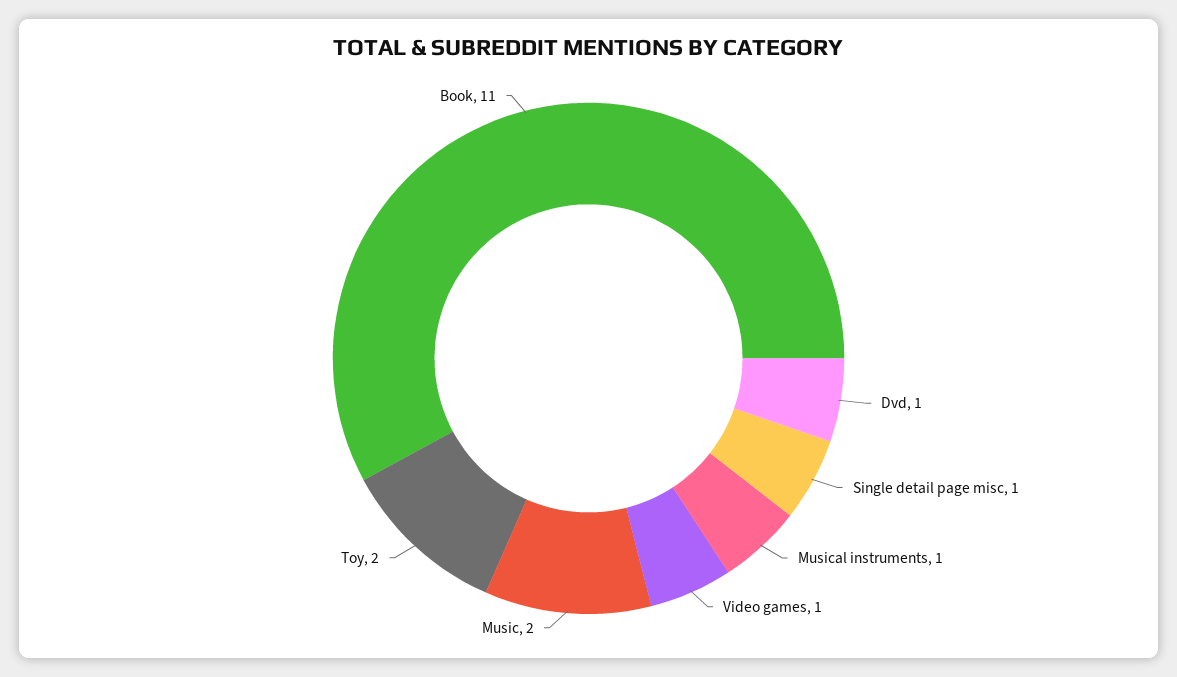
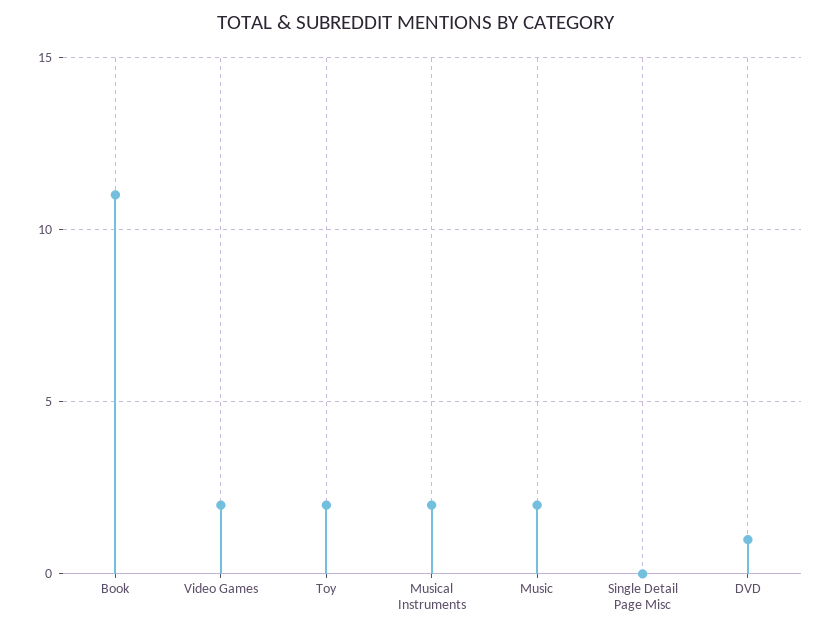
Single detail page misc: 1 -> 0
Musical instruments: 1 -> 2
Video games: 1 -> 2

